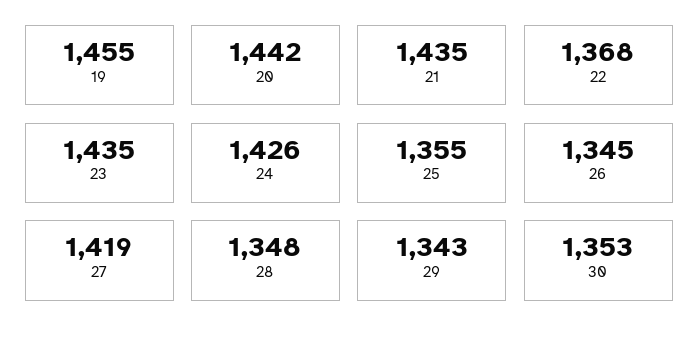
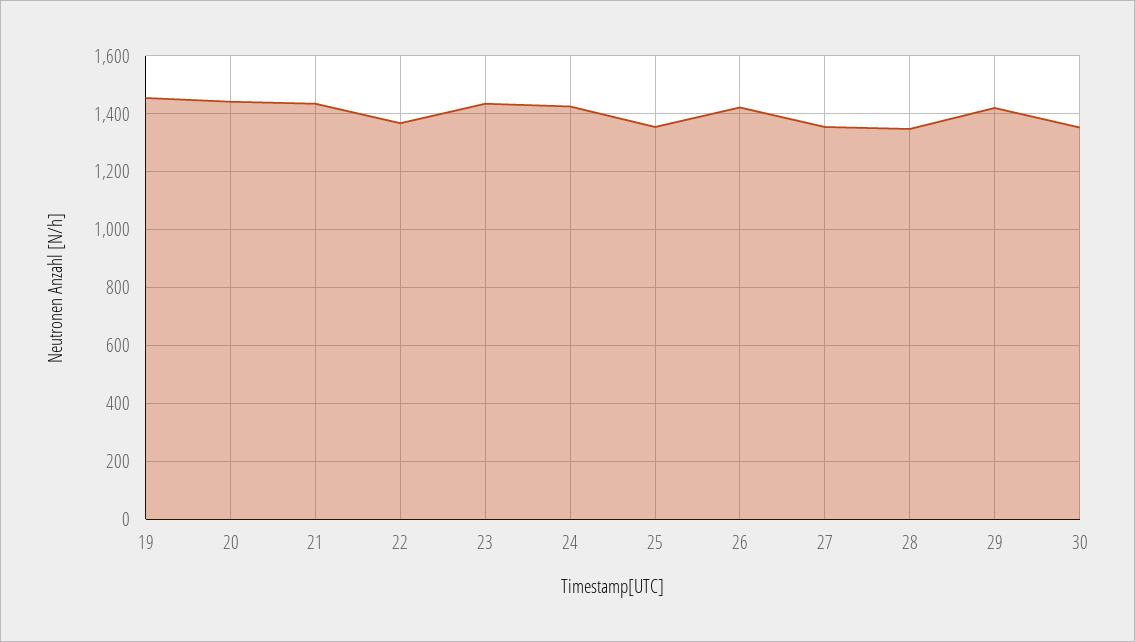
26: 1345 -> 1425
27: 1419 -> 1350
29: 1343 -> 1425

